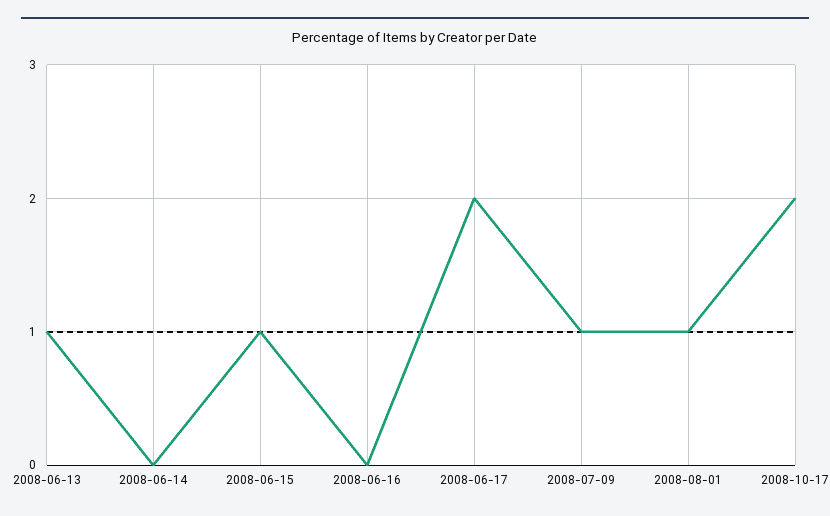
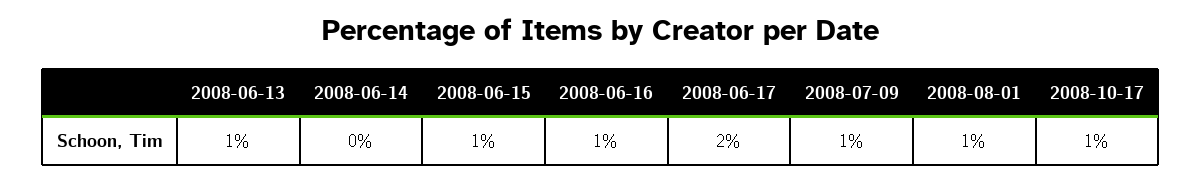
2008-06-16: 0 -> 1
2008-10-17: 2 -> 1

